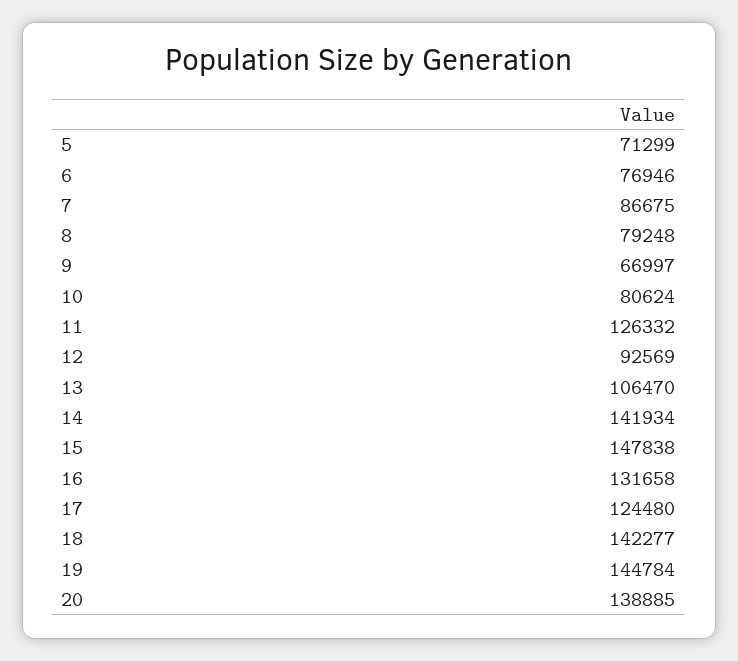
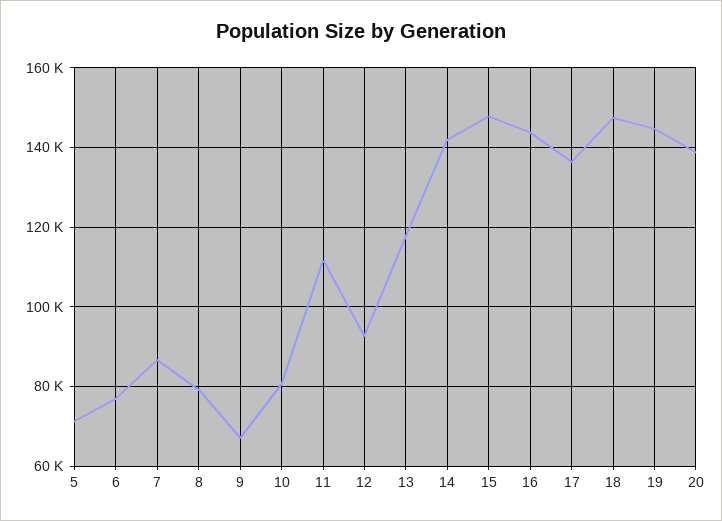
11: 126332 -> 112000
13: 106470 -> 118000
16: 131658 -> 144000
17: 124480 -> 136000
18: 142277 -> 148000

